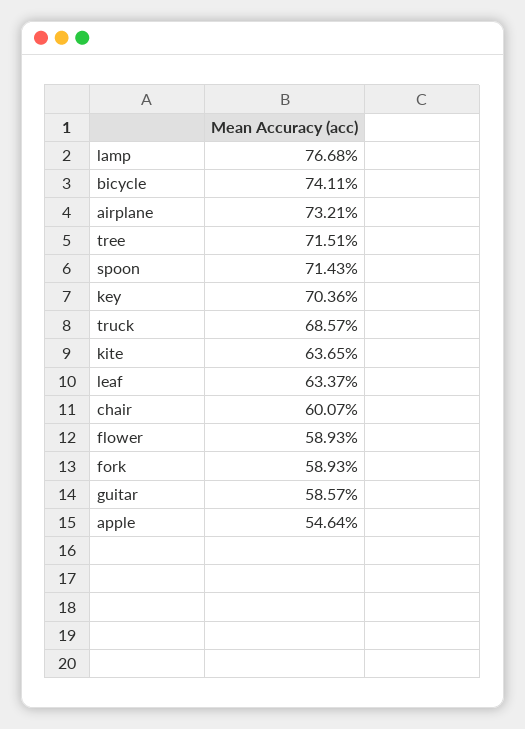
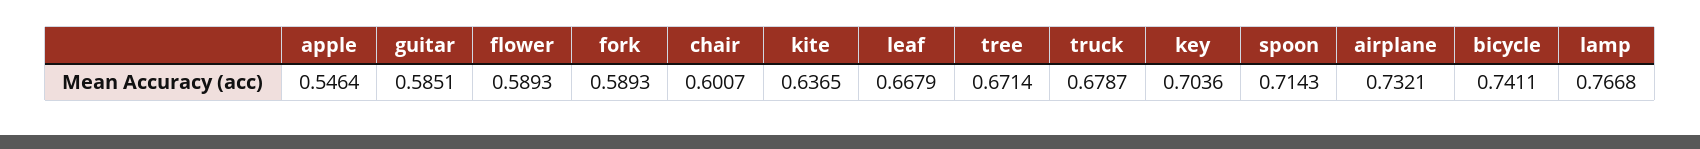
tree: 0.7151 -> 0.6714
truck: 0.6857 -> 0.6787
leaf: 0.6337 -> 0.6679
guitar: 0.5857 -> 0.5851

